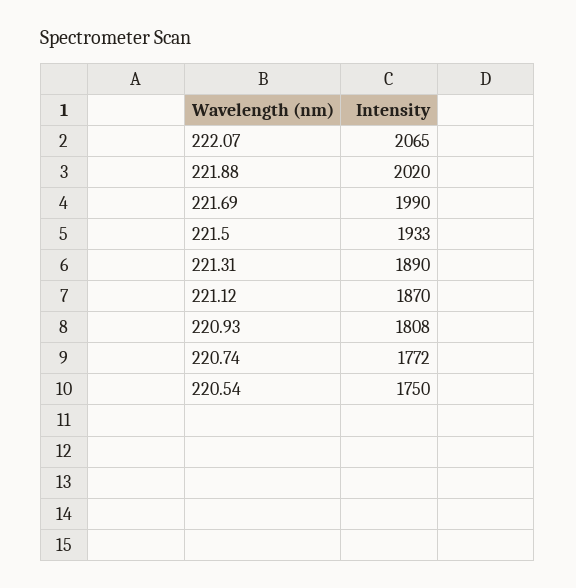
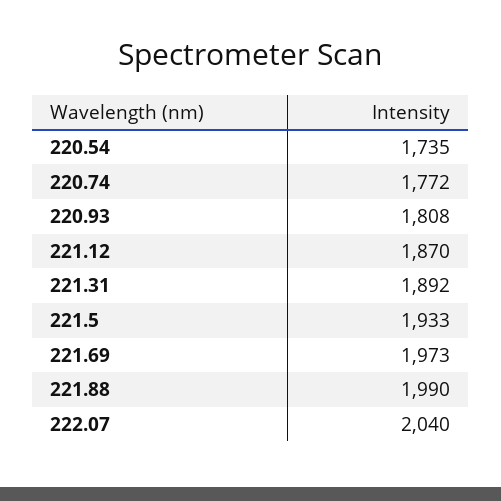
222.07: 2065 -> 2040
221.88: 2020 -> 1990
221.69: 1990 -> 1973
221.31: 1890 -> 1892
220.54: 1750 -> 1735

